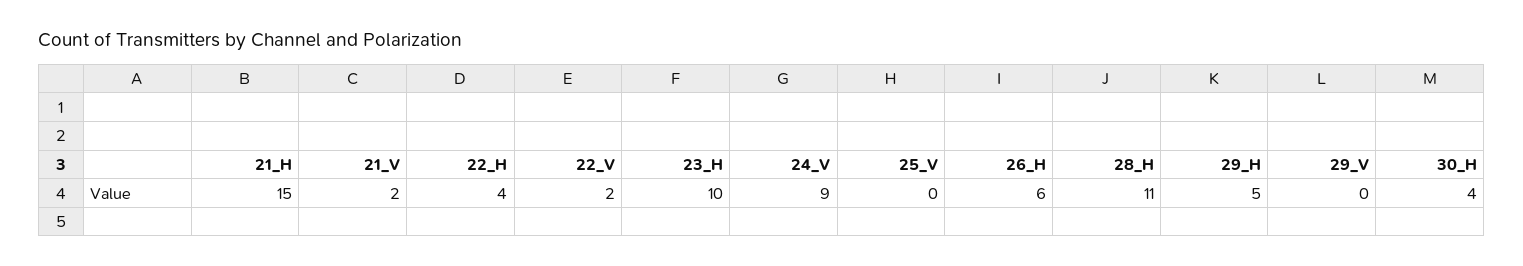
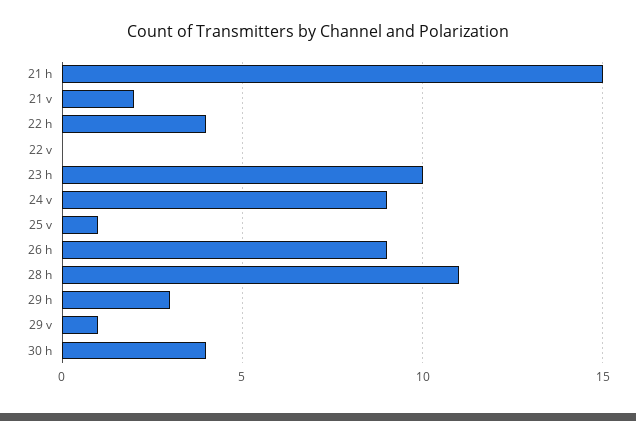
22_V: 2 -> 0
25_V: 0 -> 1
26_H: 6 -> 9
29_H: 5 -> 3
29_V: 0 -> 1

